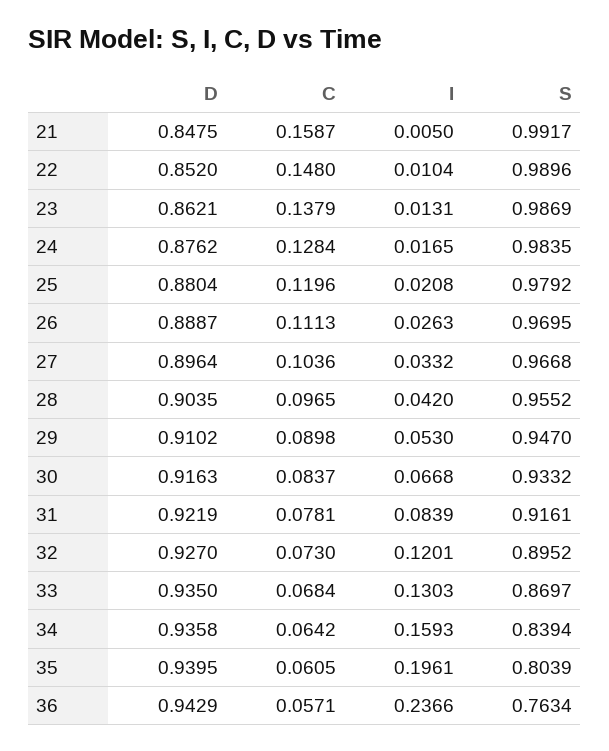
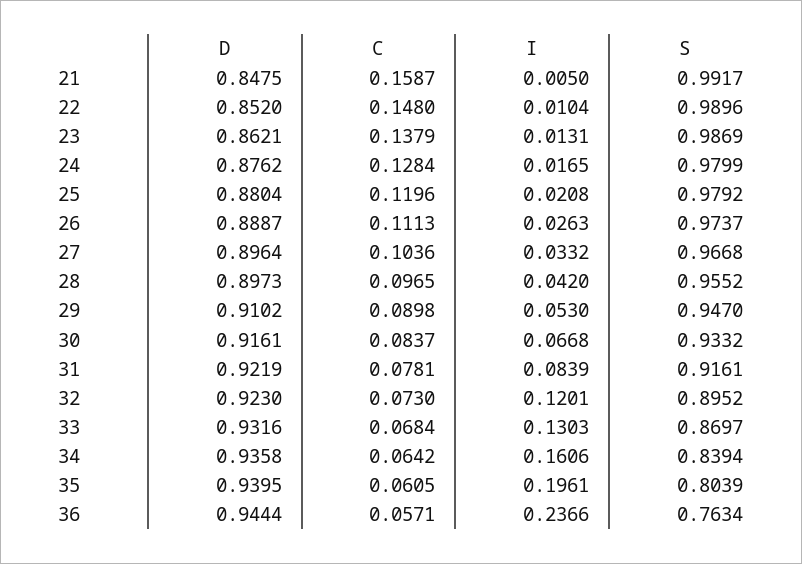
S, 24: 0.9835 -> 0.9799
S, 26: 0.9695 -> 0.9737
D, 28: 0.9035 -> 0.8973
D, 30: 0.9163 -> 0.9161
D, 32: 0.927 -> 0.923
D, 33: 0.935 -> 0.9316
I, 34: 0.1593 -> 0.1606
D, 36: 0.9429 -> 0.9444

